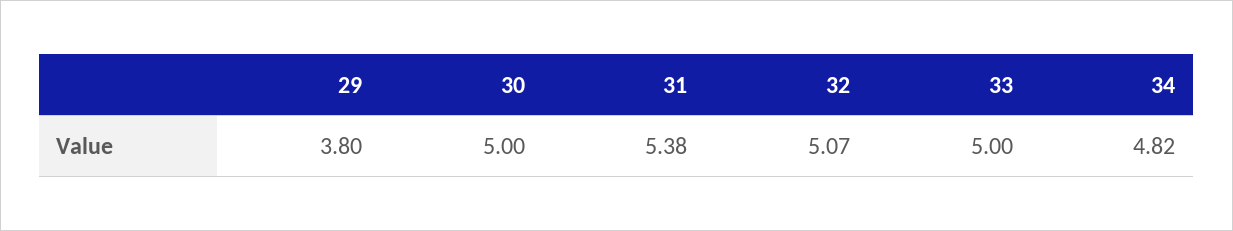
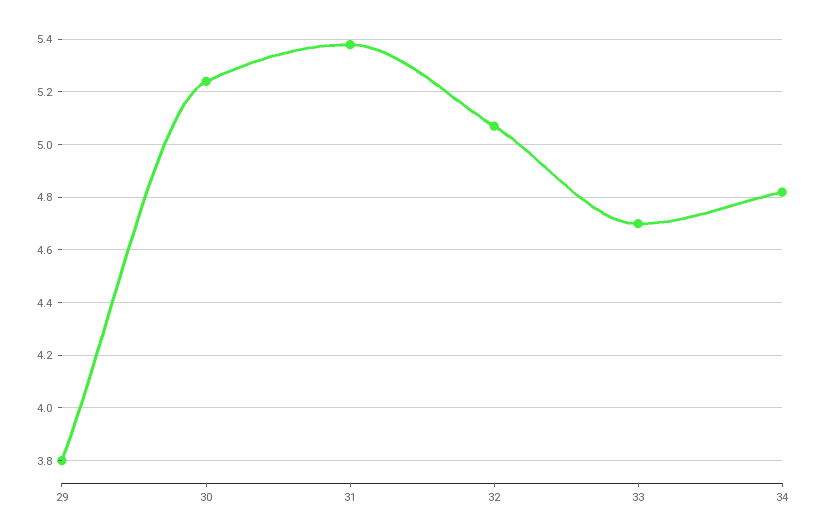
30: 5 -> 5.25
33: 5 -> 4.7

